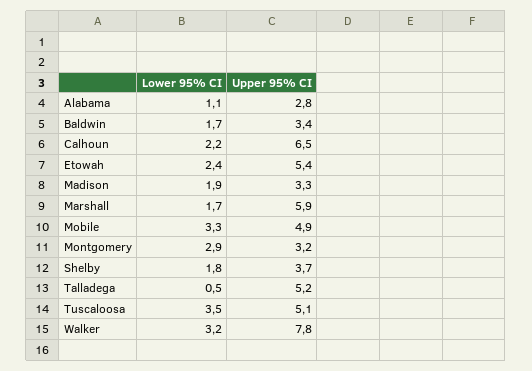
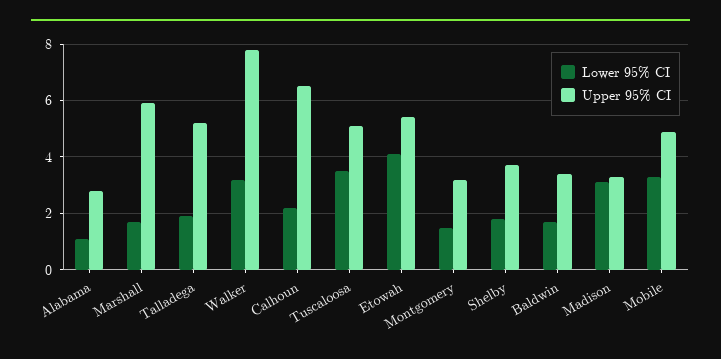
Lower 95% CI, Etowah: 2.4 -> 4
Lower 95% CI, Madison: 1.9 -> 3
Lower 95% CI, Montgomery: 2.9 -> 1.5
Lower 95% CI, Talladega: 0.5 -> 2

